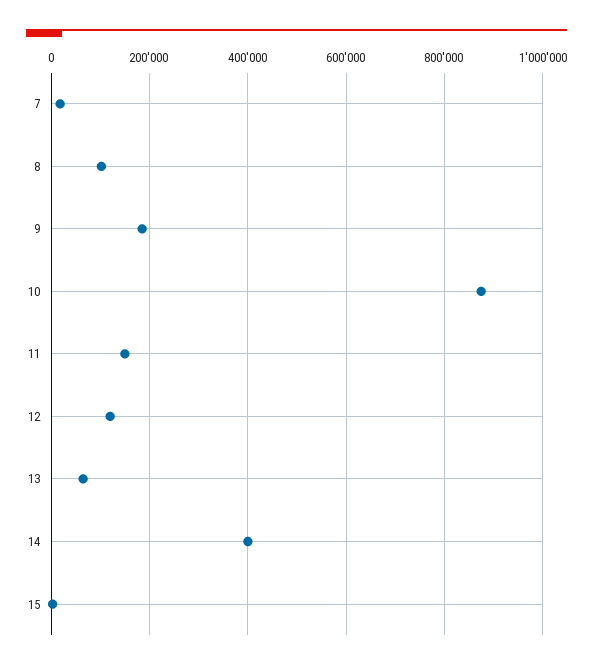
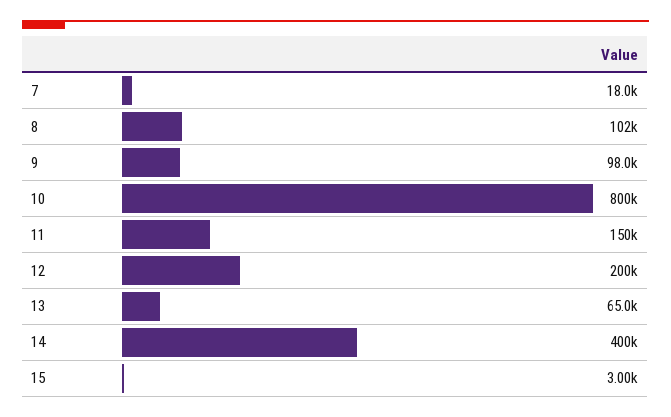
9: 180000 -> 98000
10: 880000 -> 800000
12: 120000 -> 200000

